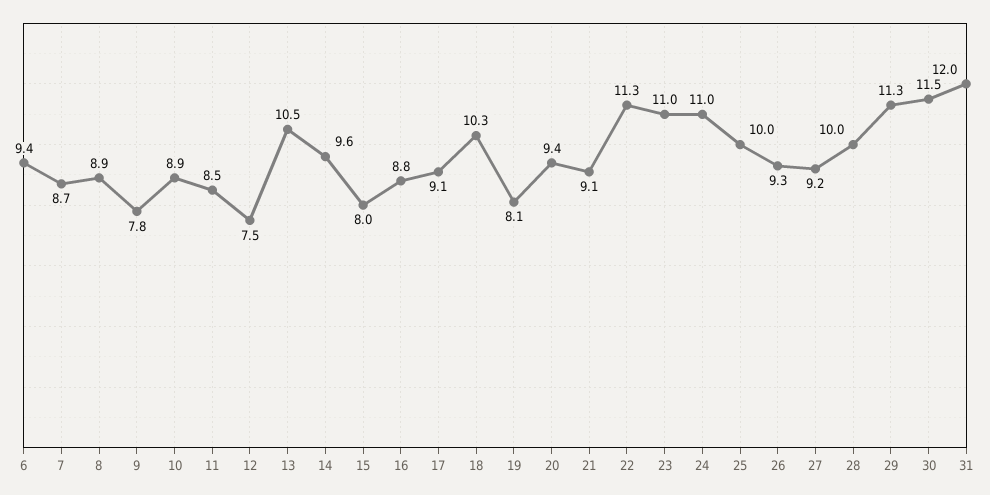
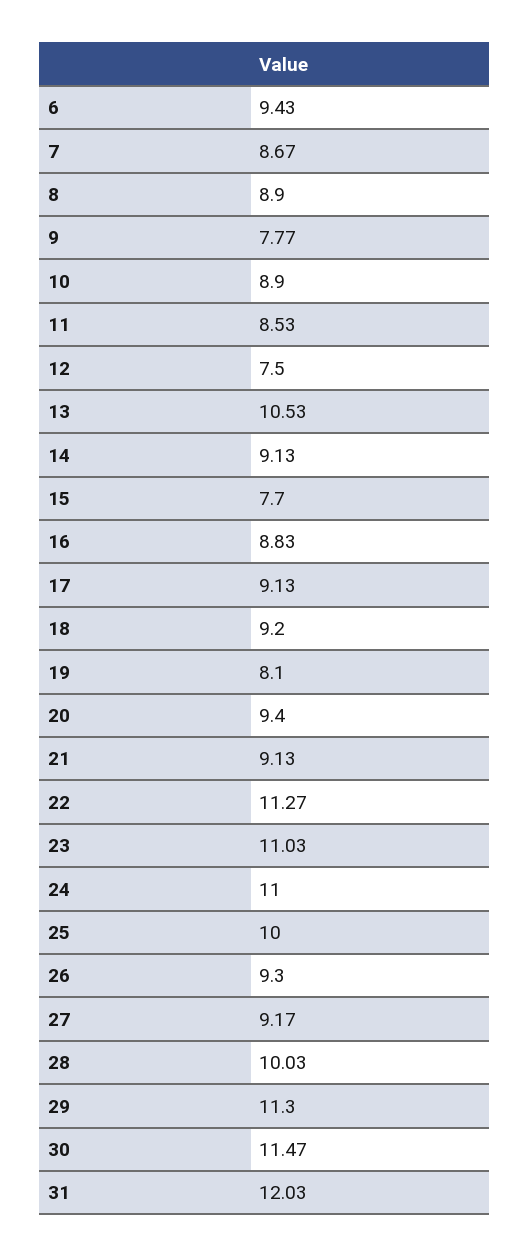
14: 9.6 -> 9.13
15: 8 -> 7.7
18: 10.3 -> 9.2

